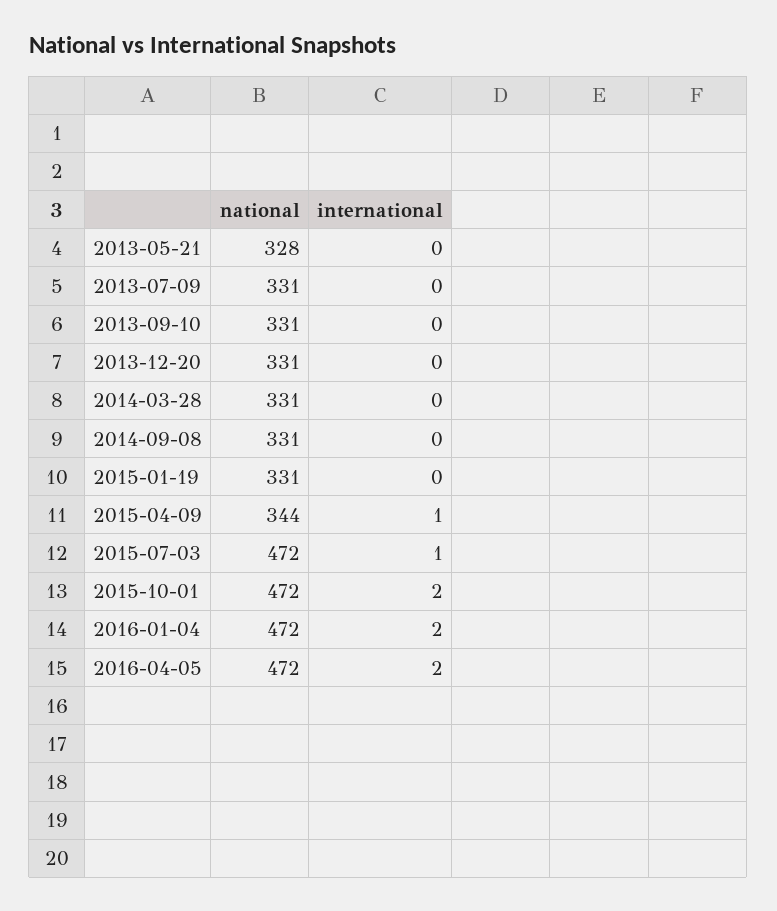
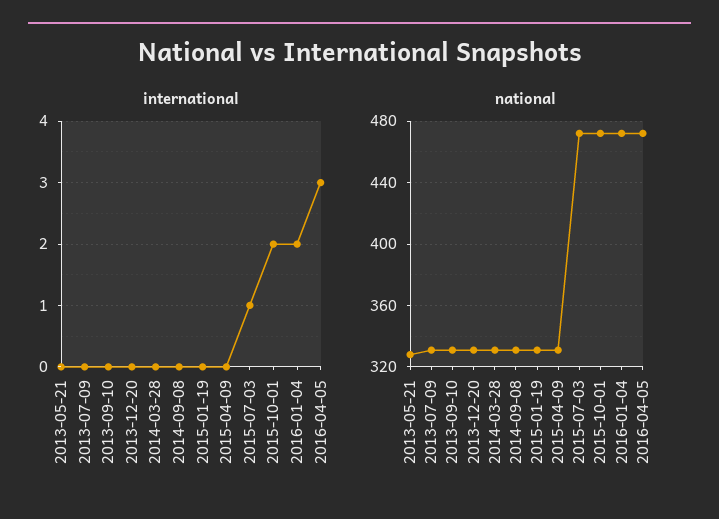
national, 2015-04-09: 344 -> 330
international, 2015-04-09: 1 -> 0
international, 2016-04-05: 2 -> 3

